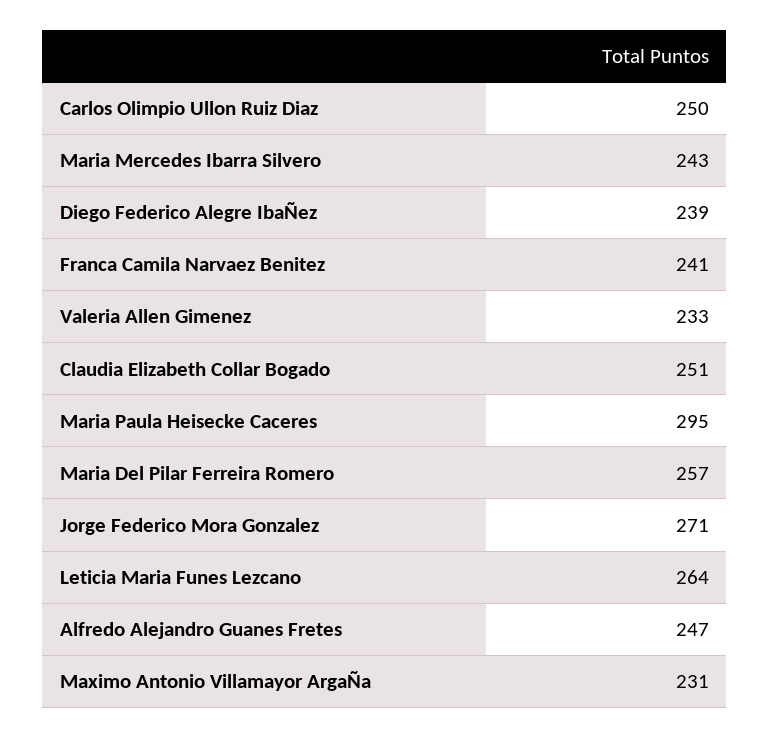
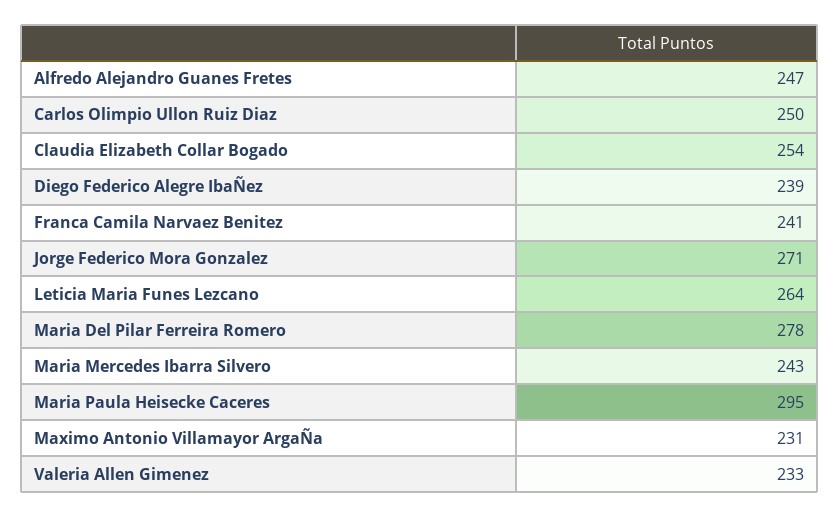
Claudia Elizabeth Collar Bogado: 251 -> 254
Maria Del Pilar Ferreira Romero: 257 -> 278

